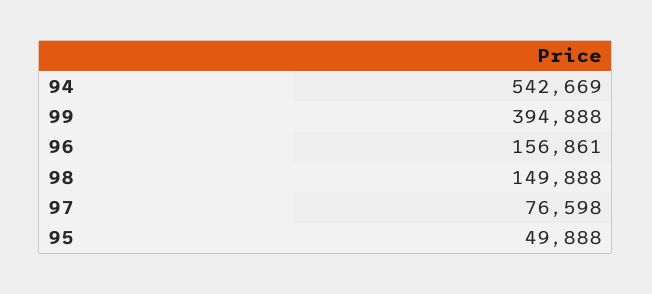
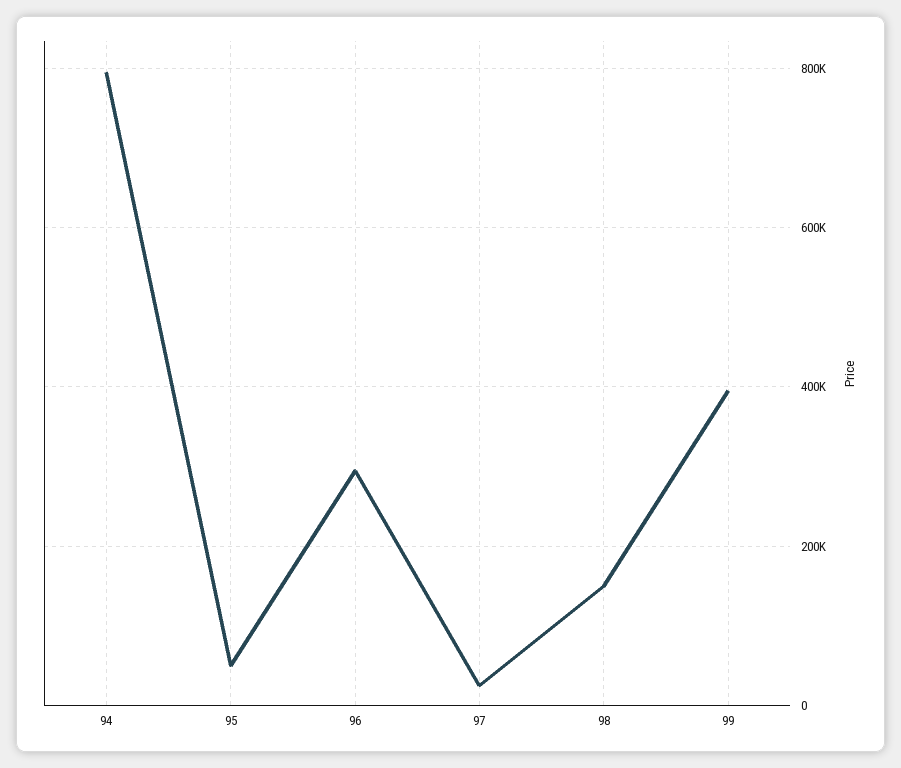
94: 542669 -> 800000
96: 156861 -> 300000
97: 76598 -> 20000

